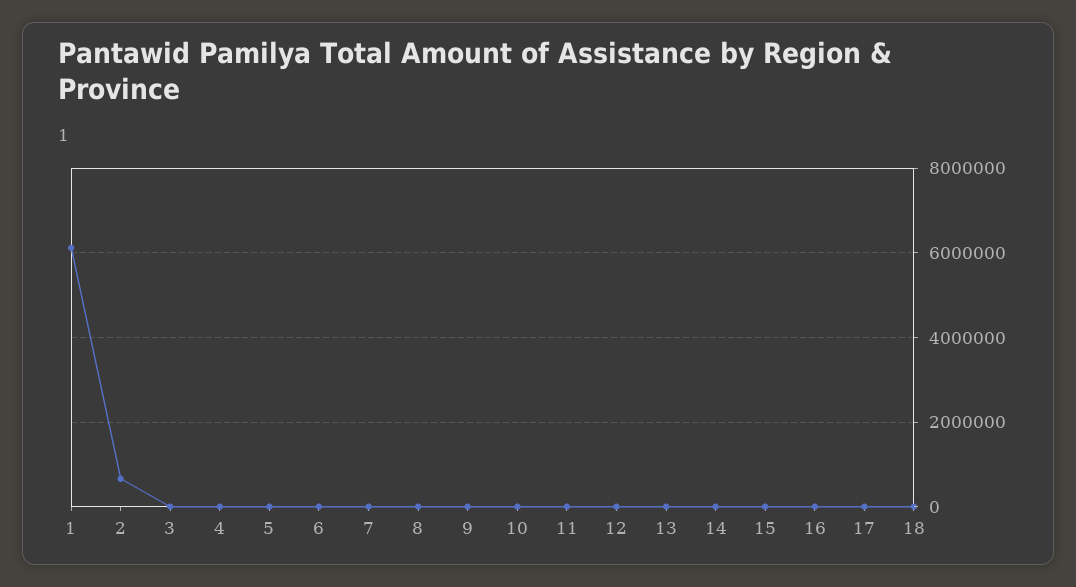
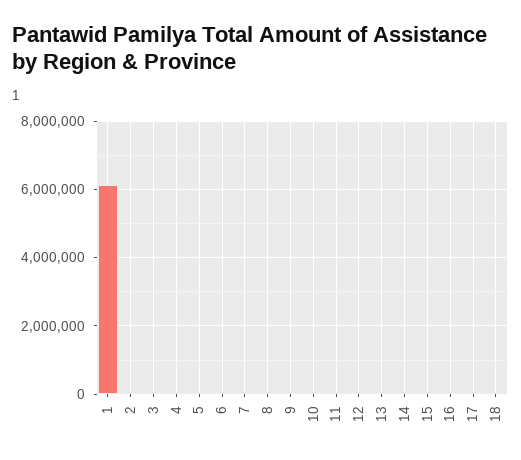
2: 600000 -> 0

